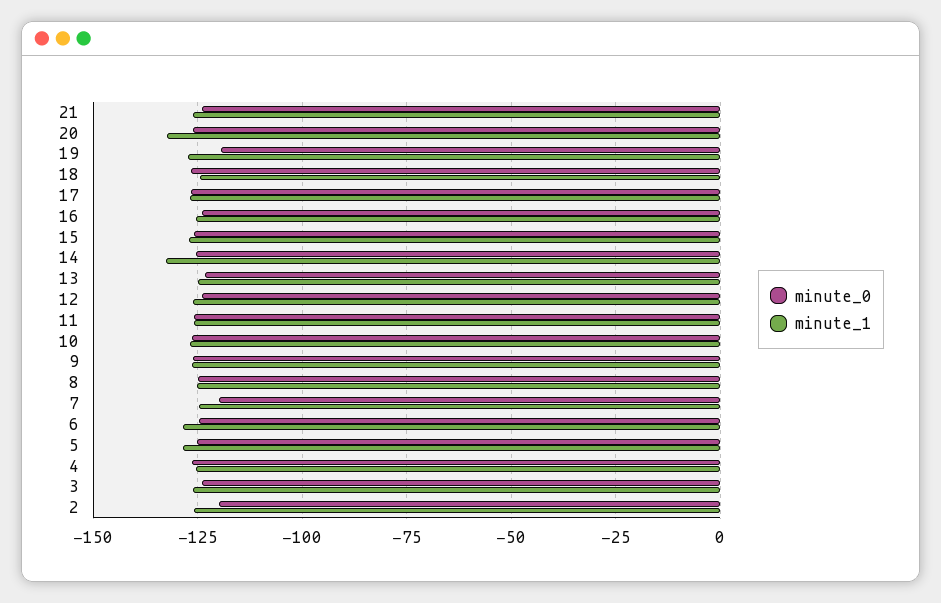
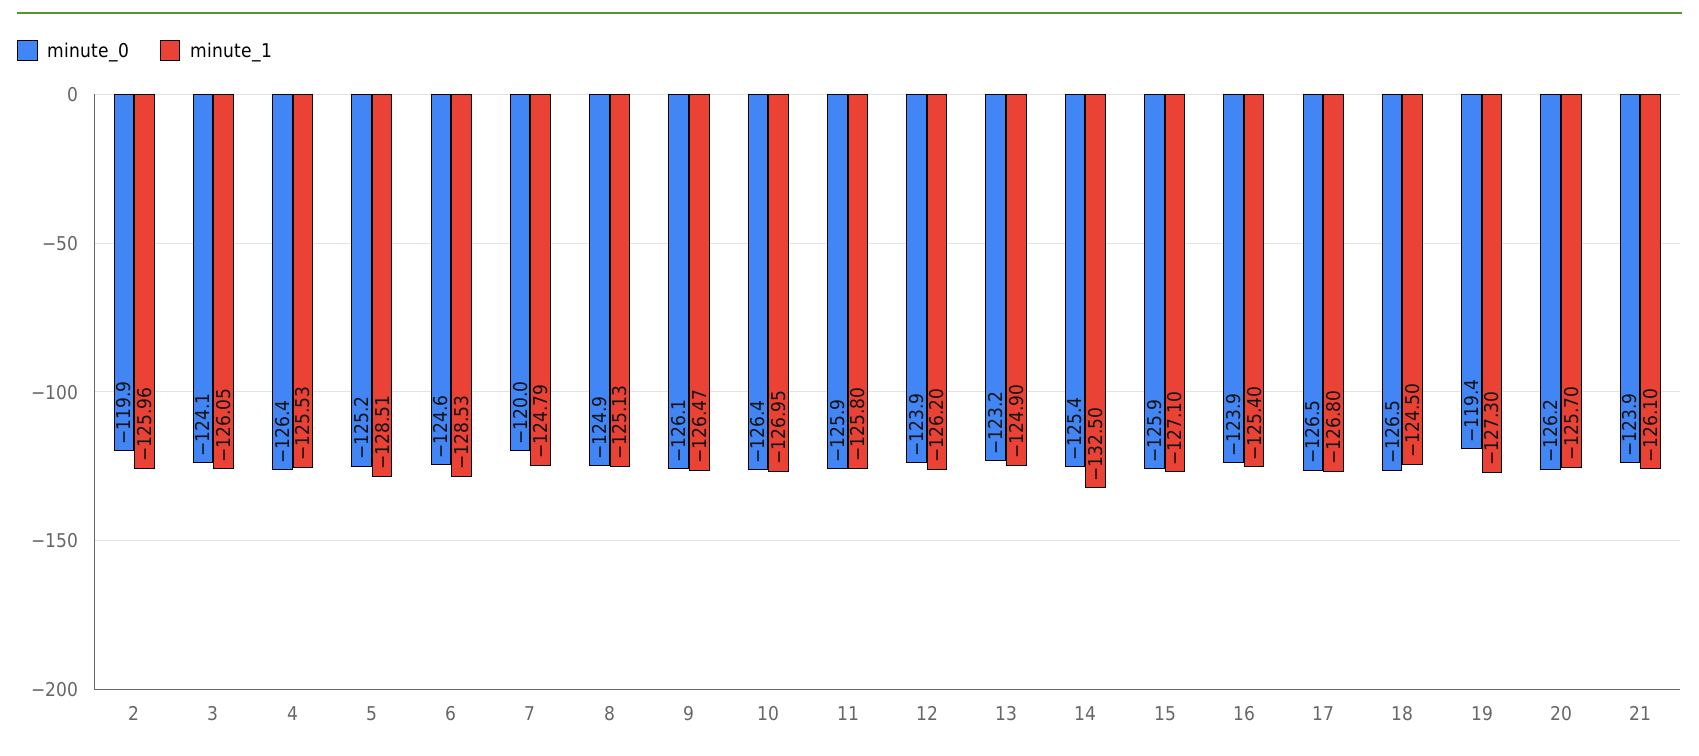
minute_1, 20: -132.5 -> -125.7

